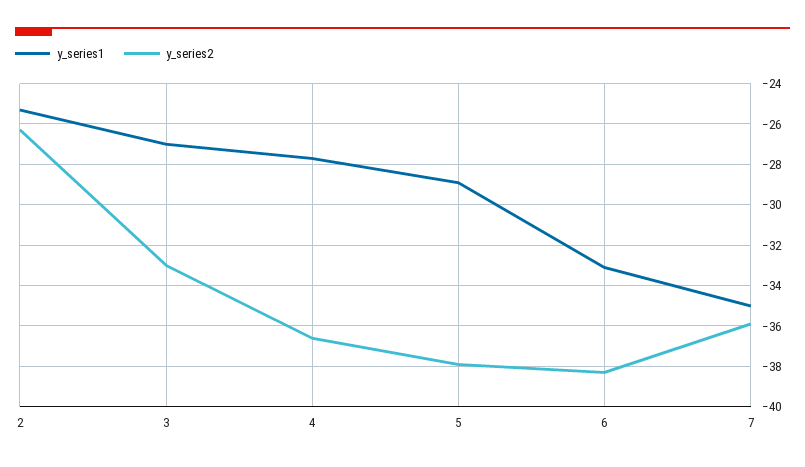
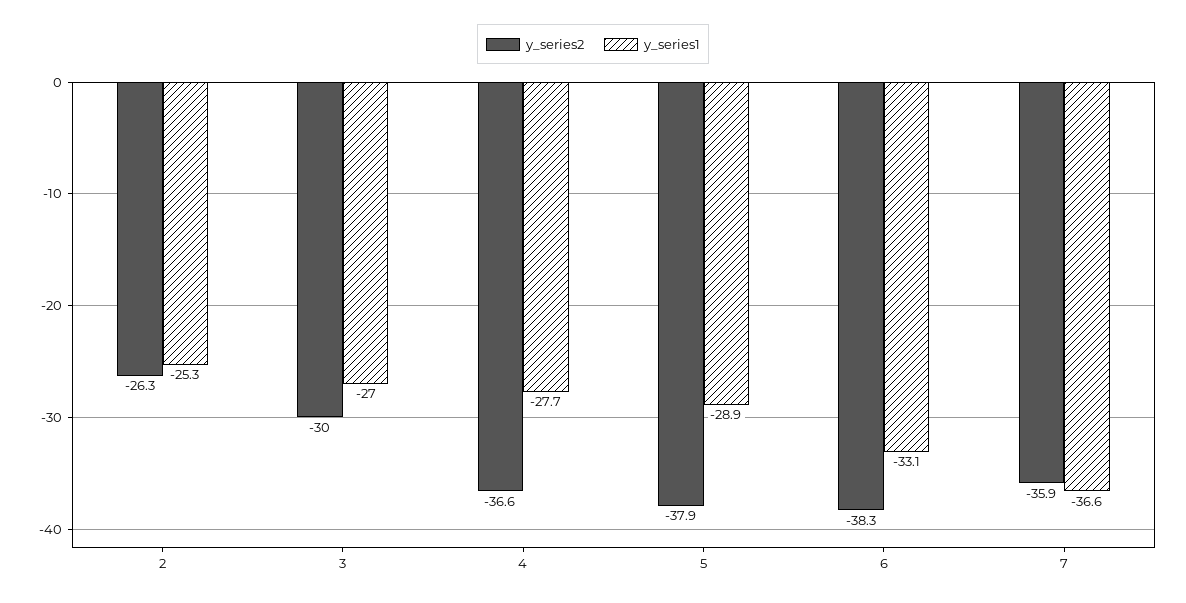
y_series2, 3: -33 -> -30
y_series1, 7: -35 -> -36.6

